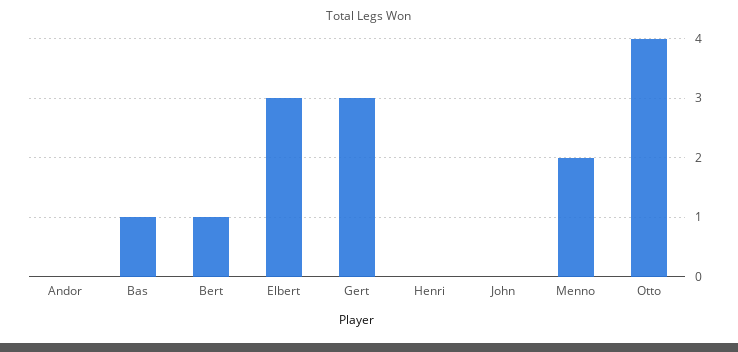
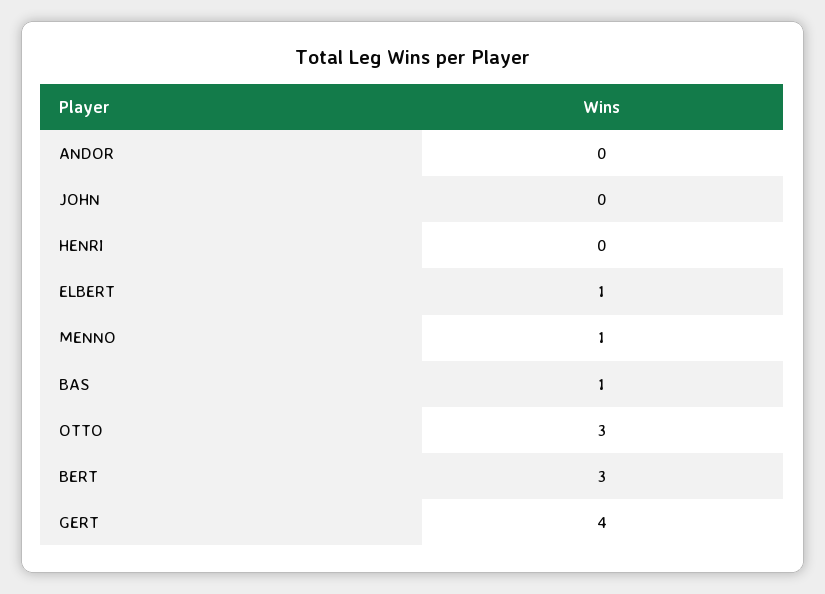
Bert: 1 -> 3
Elbert: 3 -> 1
Gert: 3 -> 4
Menno: 2 -> 1
Otto: 4 -> 3

